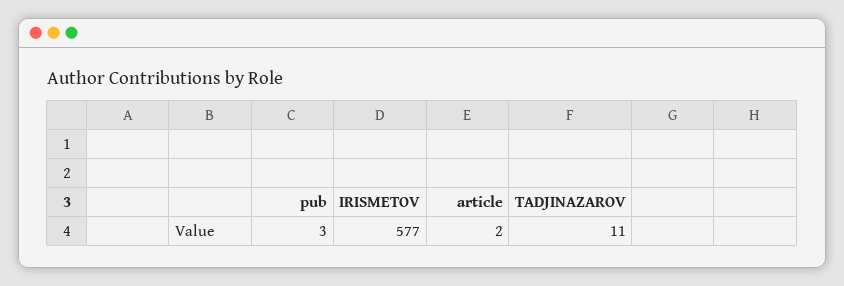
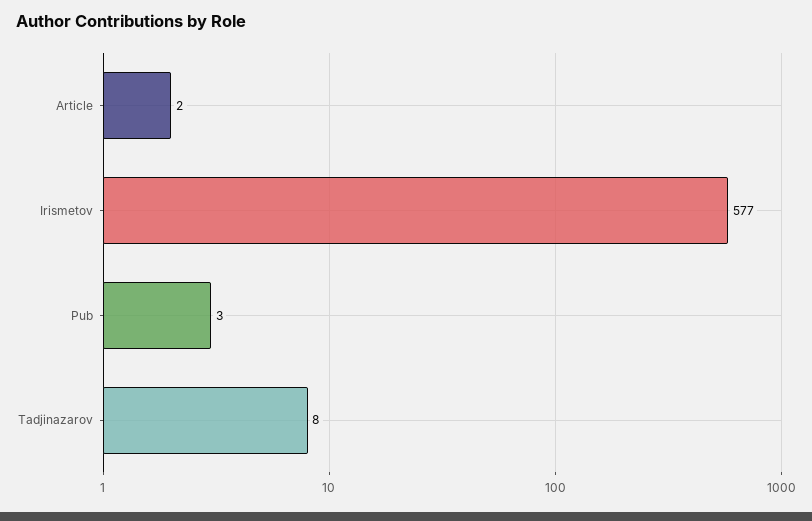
TADJINAZAROV: 11 -> 8

